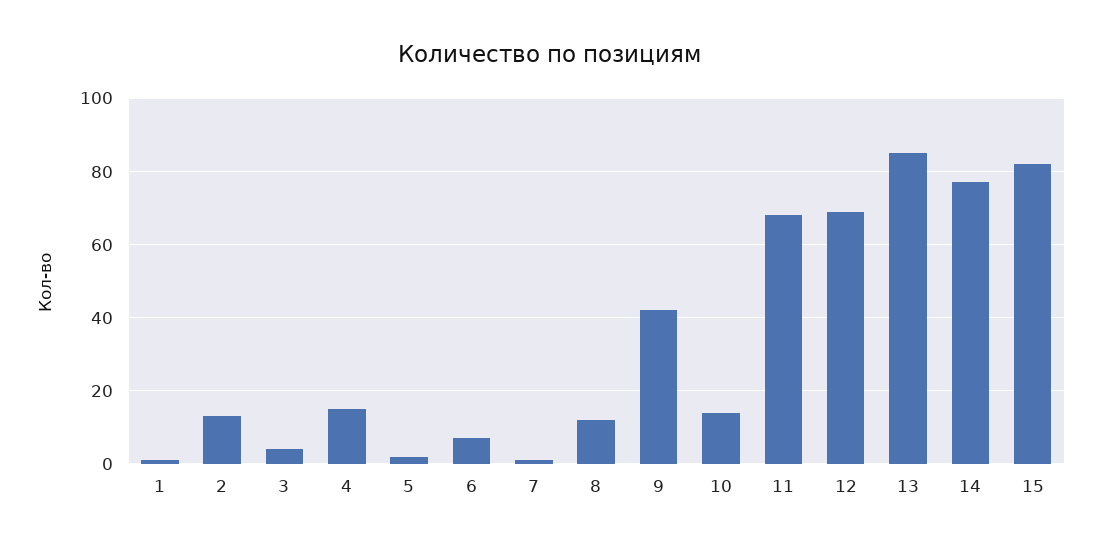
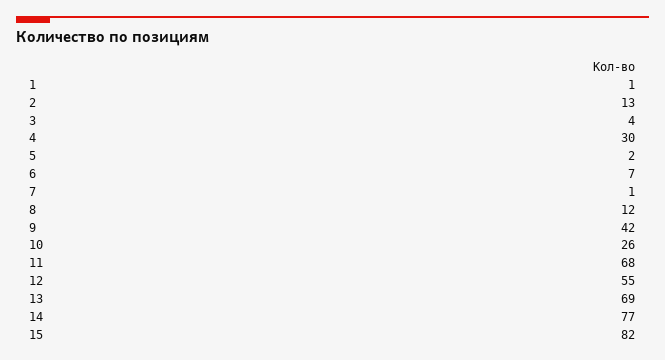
4: 15 -> 30
10: 15 -> 26
12: 70 -> 55
13: 85 -> 69

